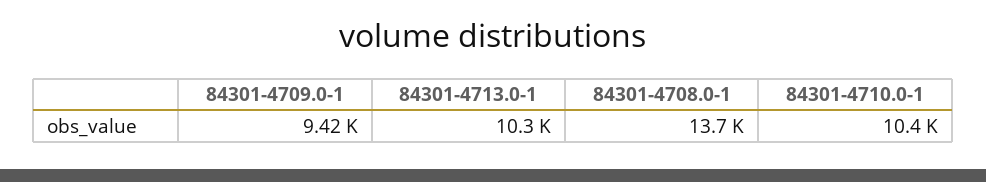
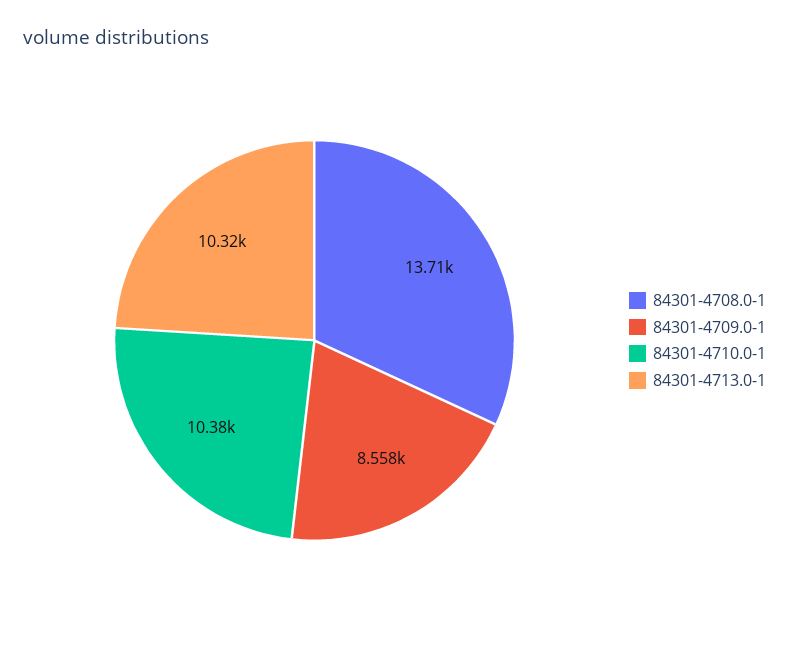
84301-4709.0-1: 9420 -> 8558

